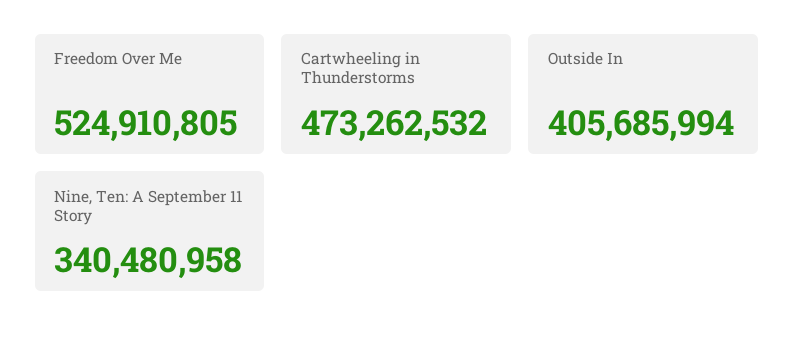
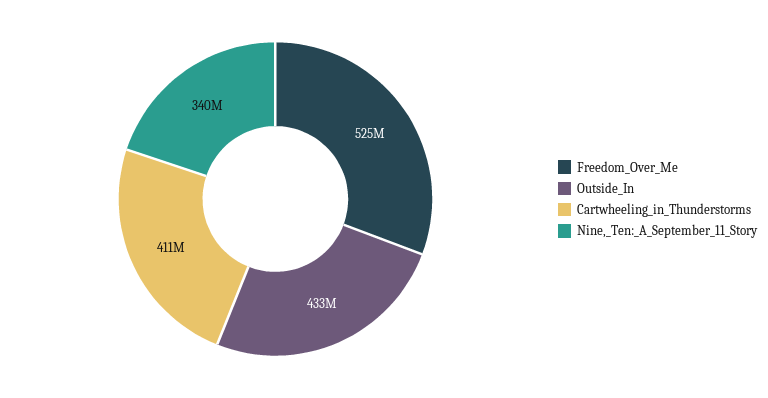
Cartwheeling in Thunderstorms: 473262532 -> 411000000
Outside In: 405685994 -> 433000000

